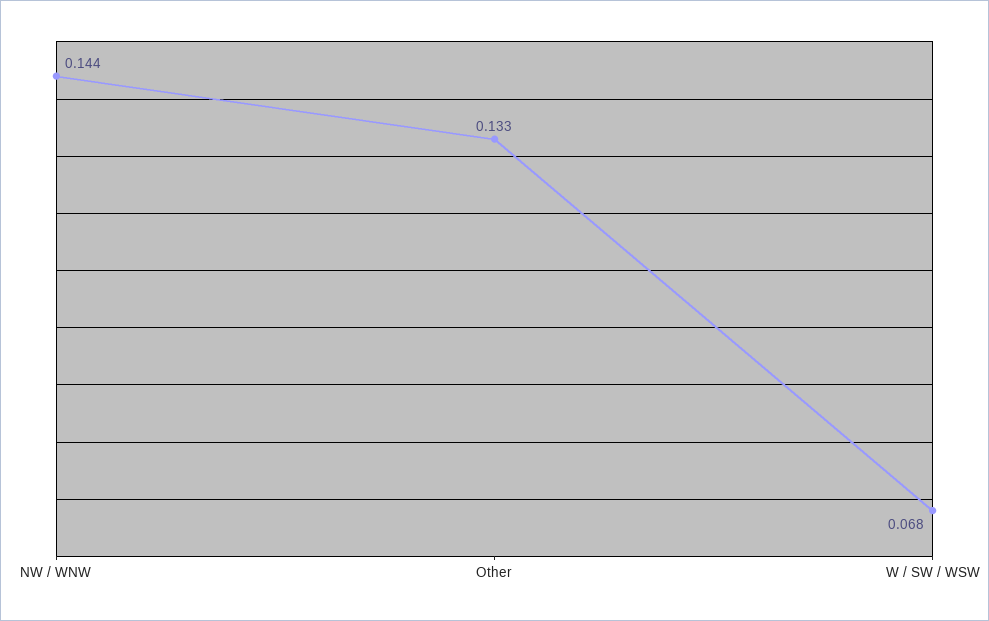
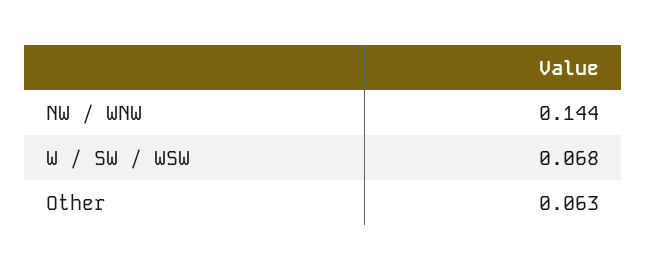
Other: 0.133 -> 0.063

